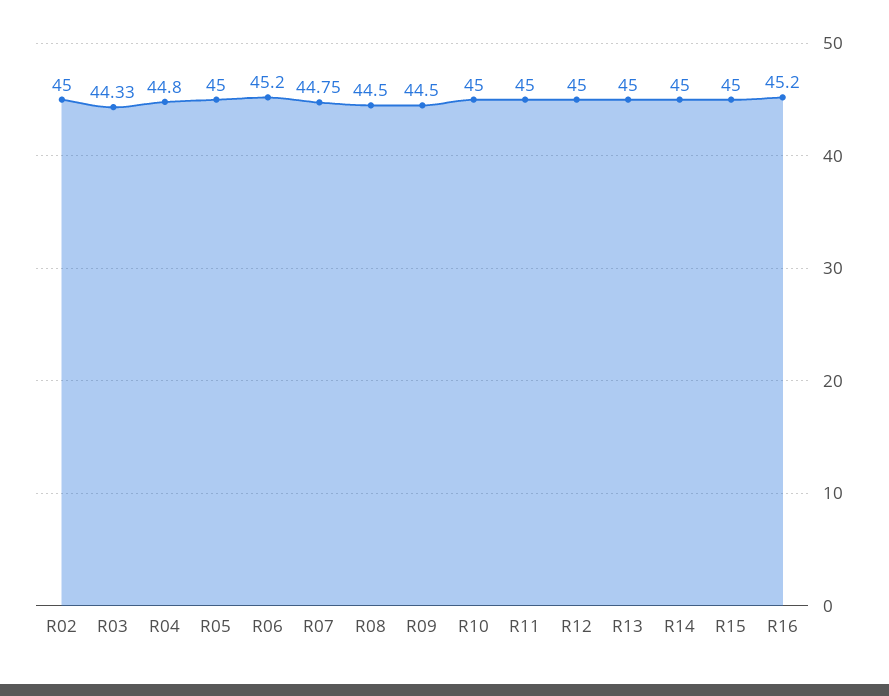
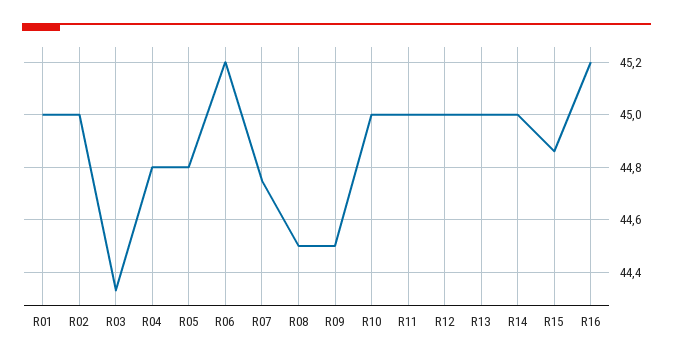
R05: 45 -> 44.8
R15: 45 -> 44.85
R01: none -> 45

